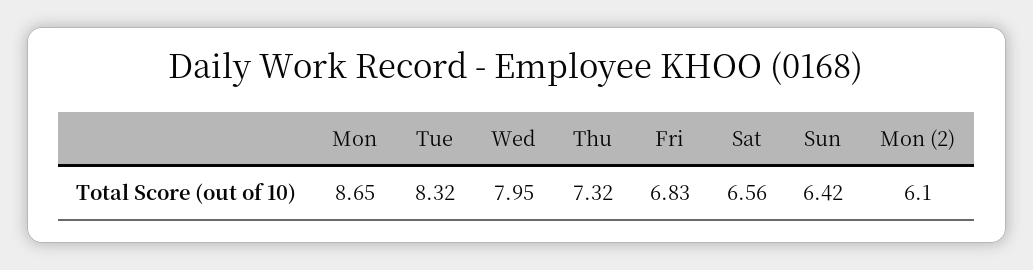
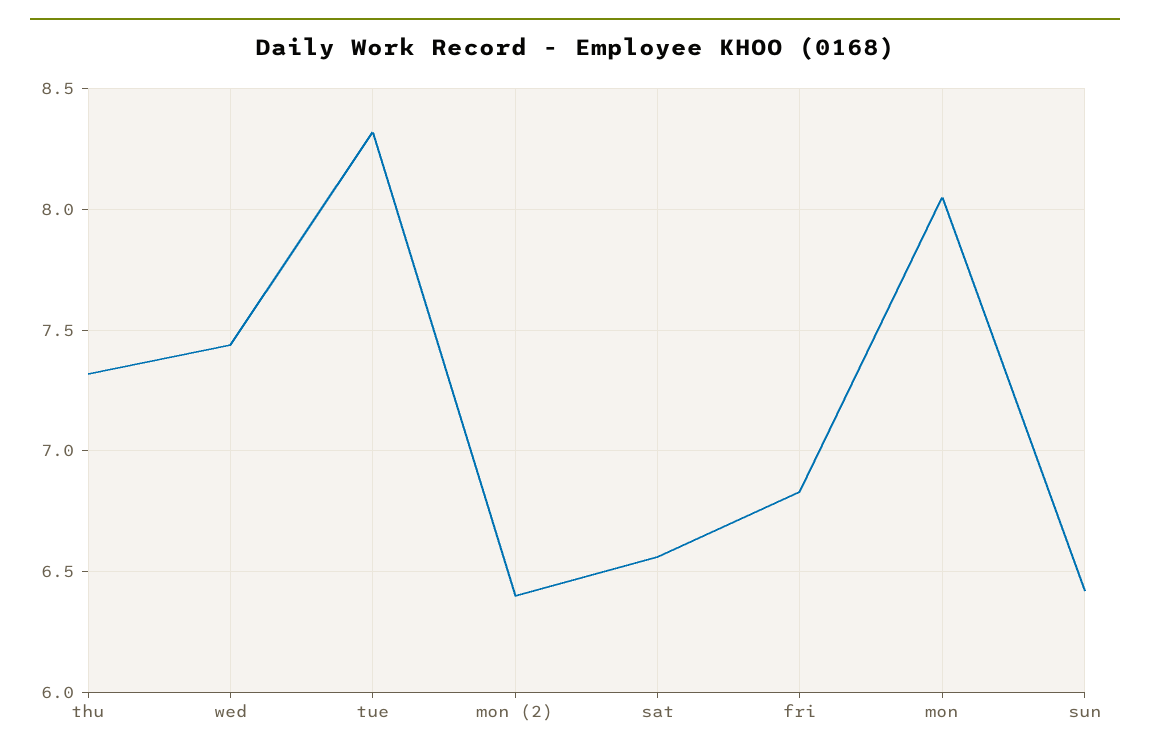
Mon: 8.65 -> 8.05
Wed: 7.95 -> 7.45
Mon (2): 6.1 -> 6.4

